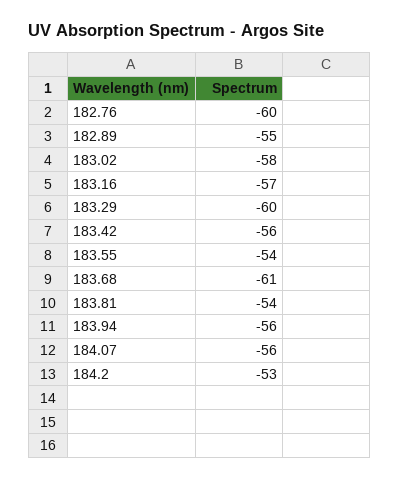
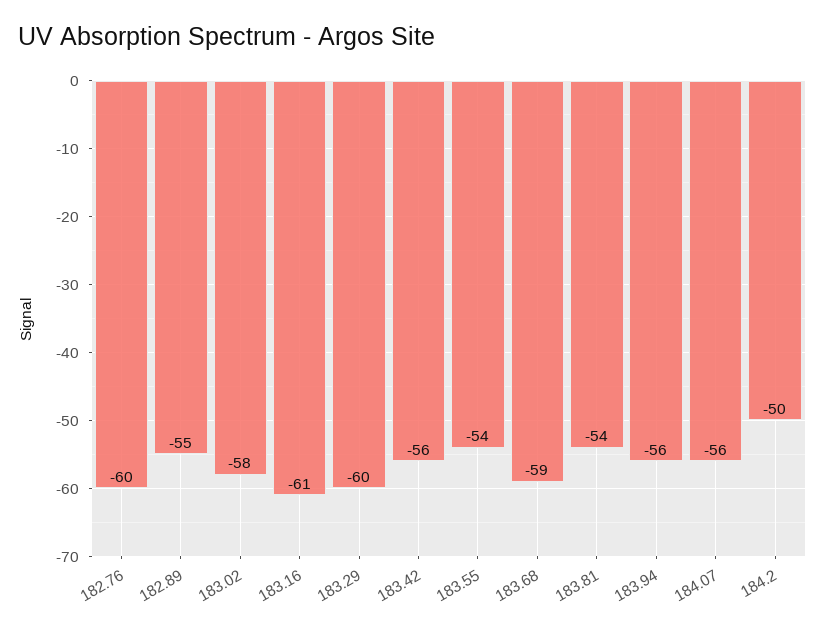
183.16: -57 -> -61
183.68: -61 -> -59
184.2: -53 -> -50

